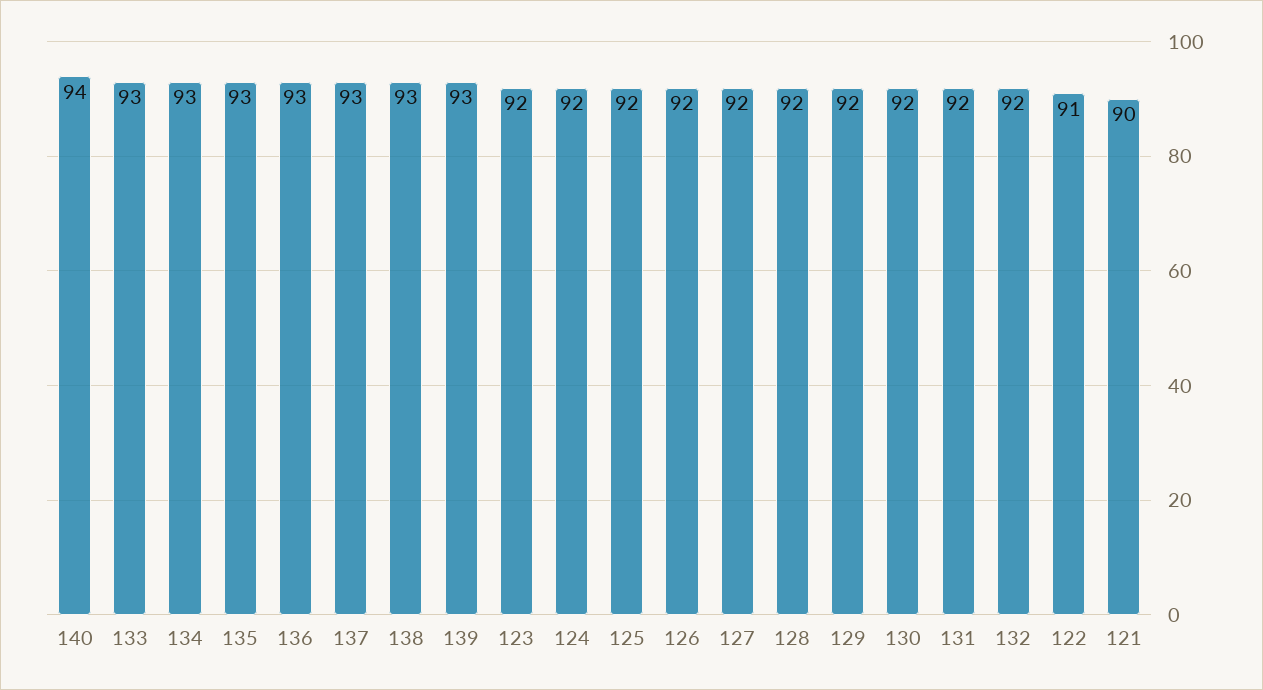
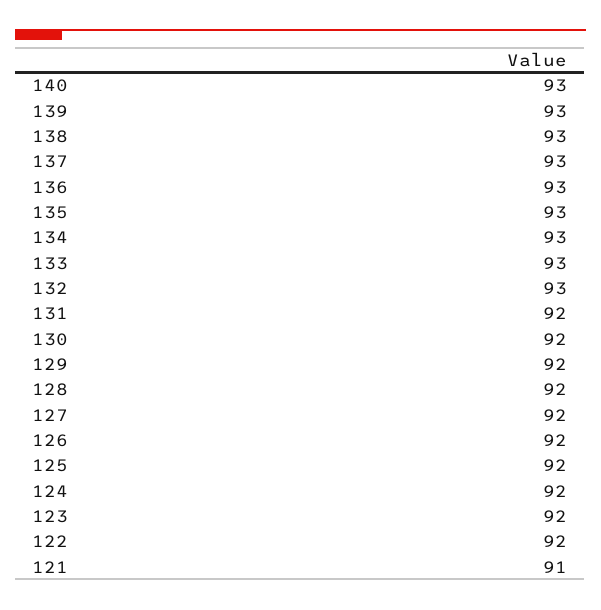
140: 94 -> 93
132: 92 -> 93
122: 91 -> 92
121: 90 -> 91

